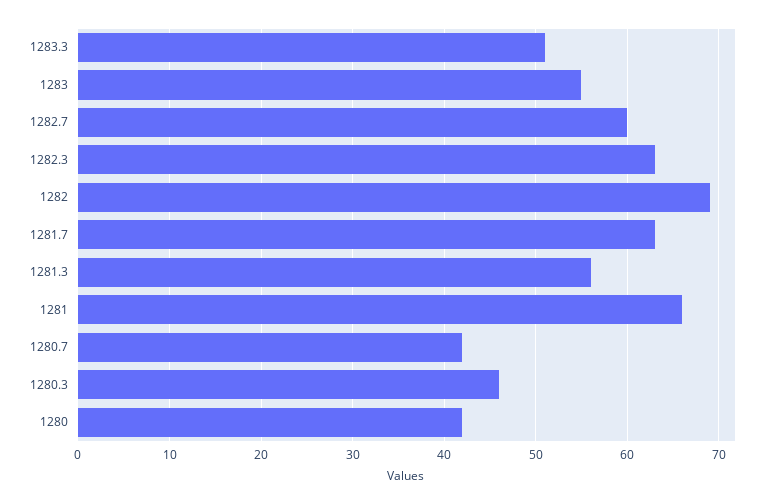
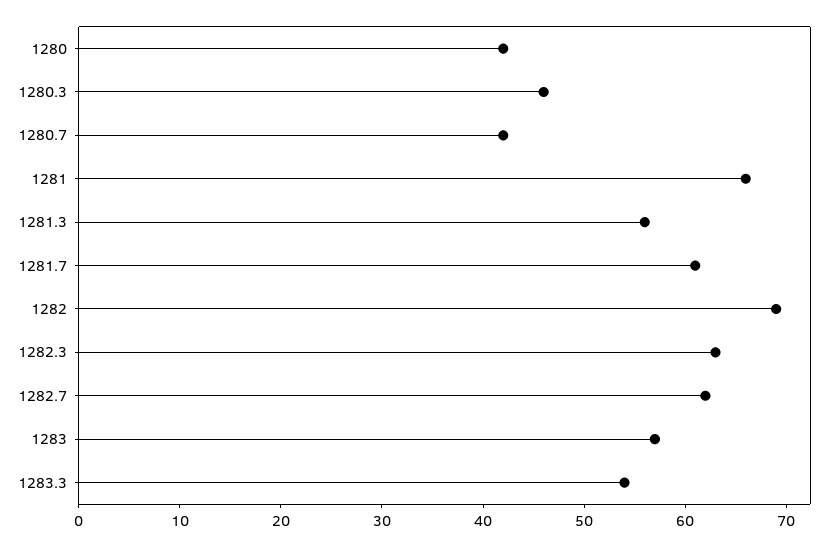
1283.3: 51 -> 54
1283: 55 -> 57
1282.7: 60 -> 62
1281.7: 63 -> 61

